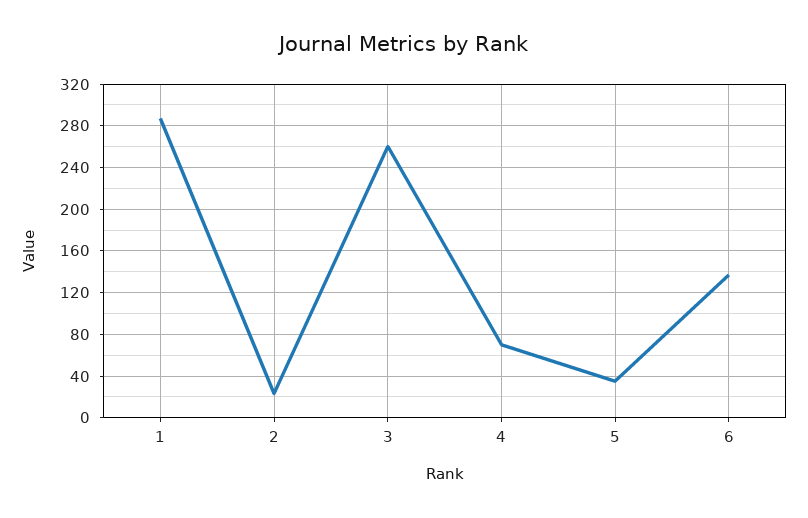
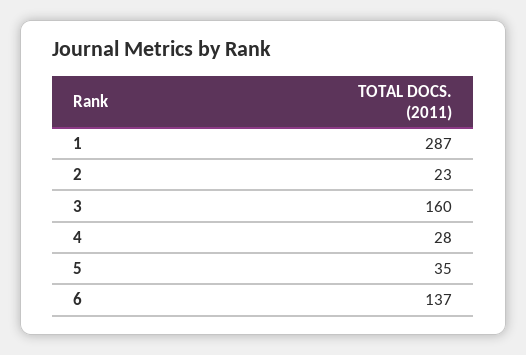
3: 260 -> 160
4: 70 -> 28

